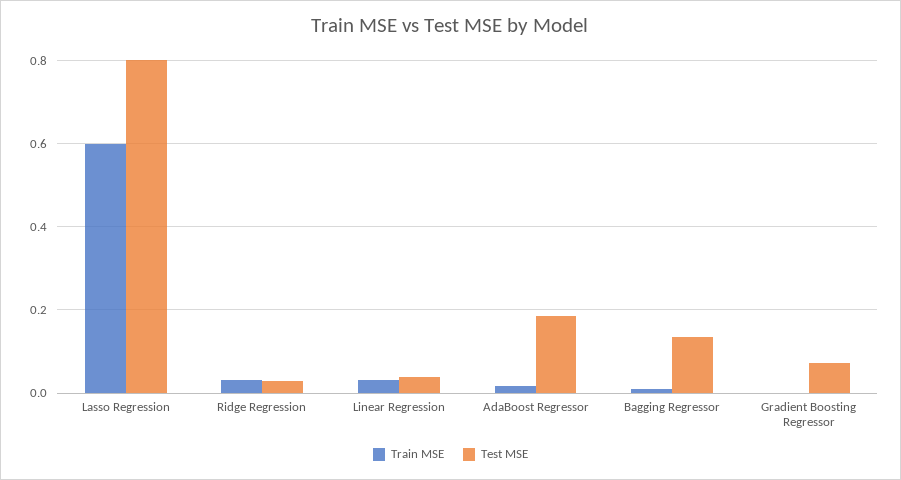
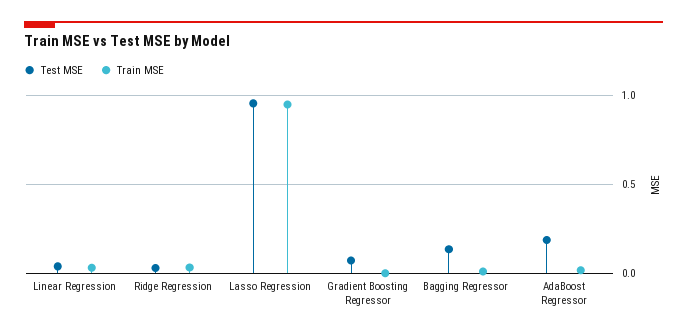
Train MSE, Lasso Regression: 0.6 -> 0.95
Test MSE, Lasso Regression: 0.8 -> 0.95

